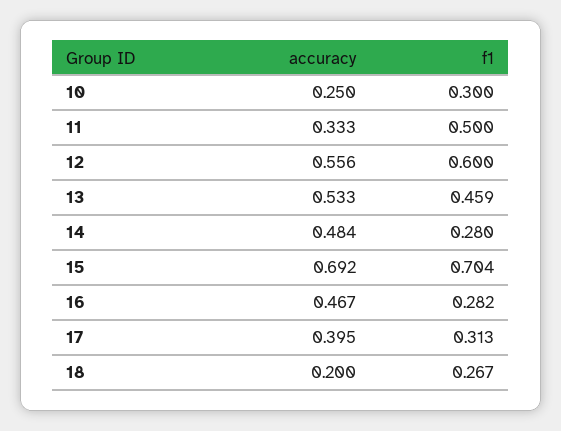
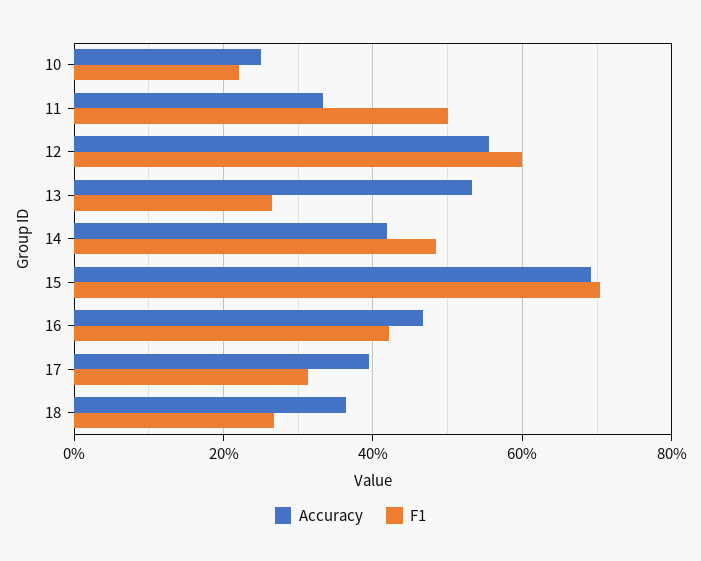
f1, 10: 0.3 -> 0.22
f1, 13: 0.459 -> 0.26
accuracy, 14: 0.484 -> 0.42
f1, 14: 0.28 -> 0.48
f1, 16: 0.282 -> 0.42
accuracy, 18: 0.2 -> 0.36

